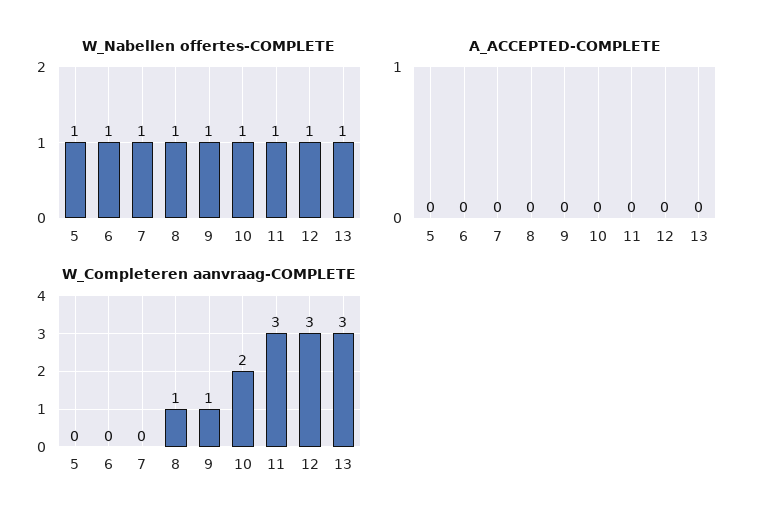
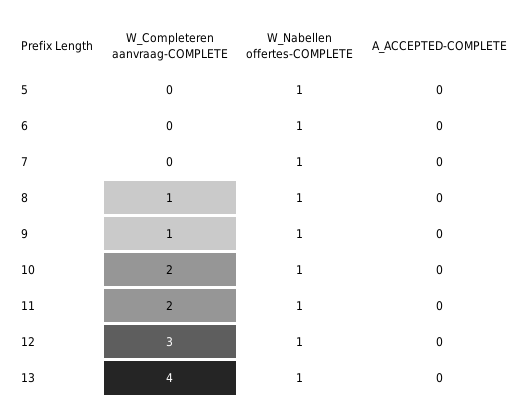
W_Completeren aanvraag-COMPLETE, 11: 3 -> 2
W_Completeren aanvraag-COMPLETE, 13: 3 -> 4

